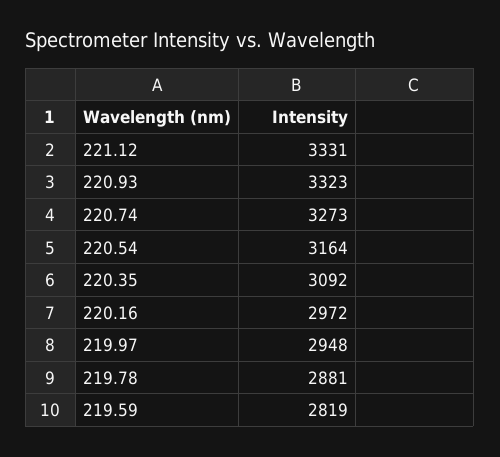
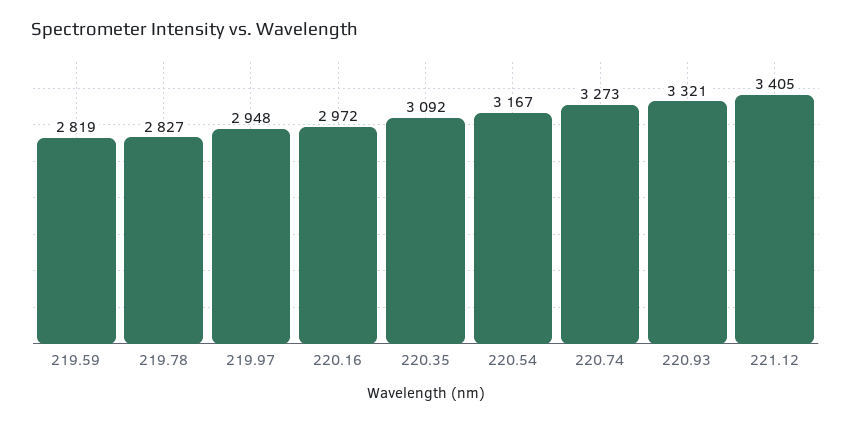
221.12: 3331 -> 3405
220.93: 3323 -> 3321
220.54: 3164 -> 3167
219.78: 2881 -> 2827

